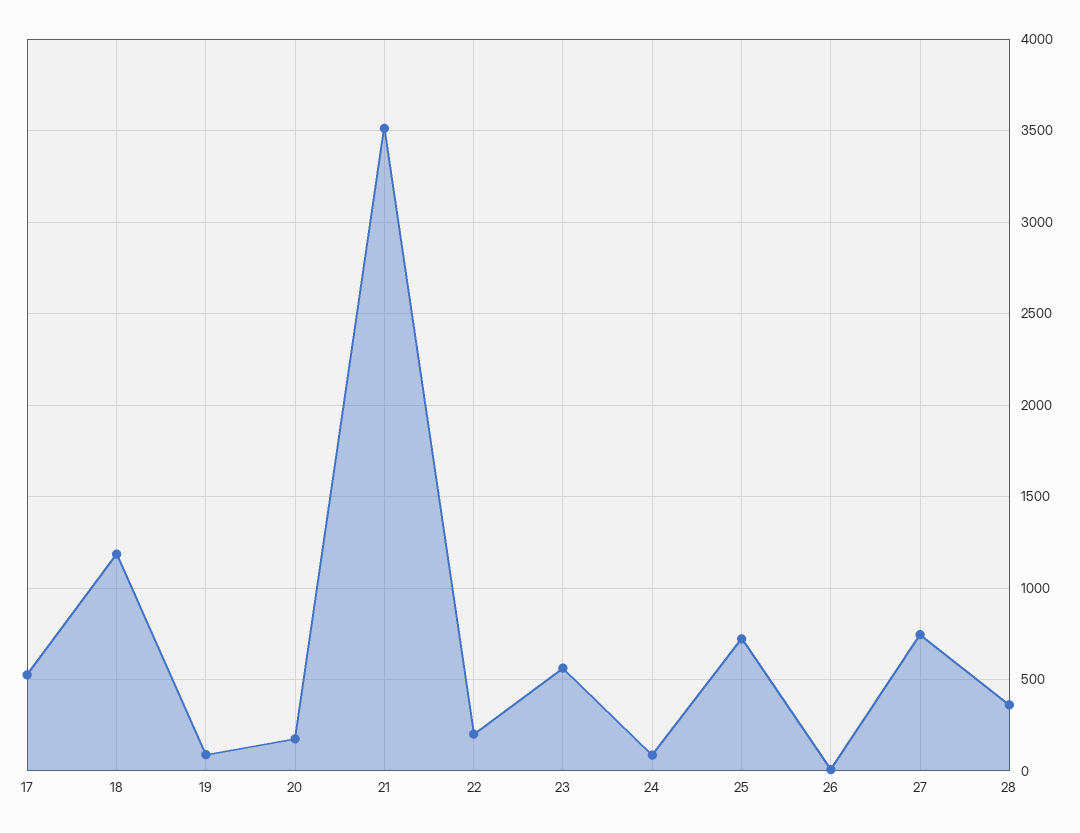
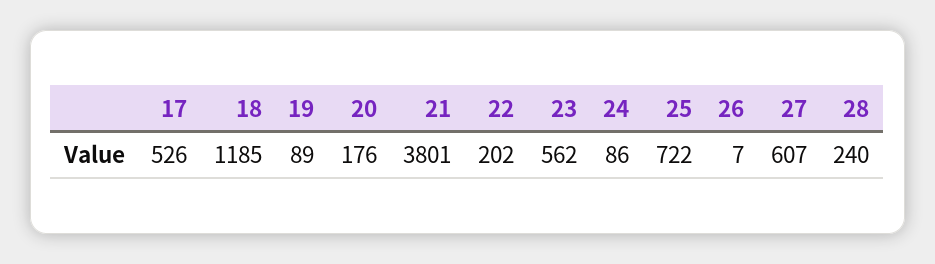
21: 3500 -> 3801
27: 750 -> 607
28: 350 -> 240

